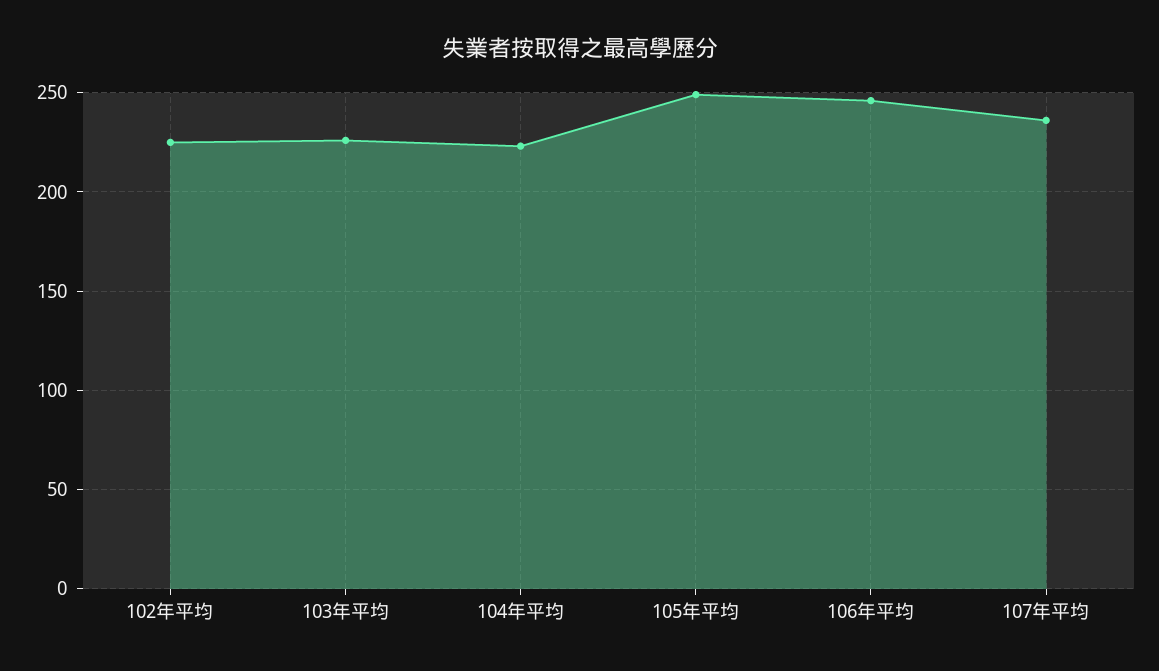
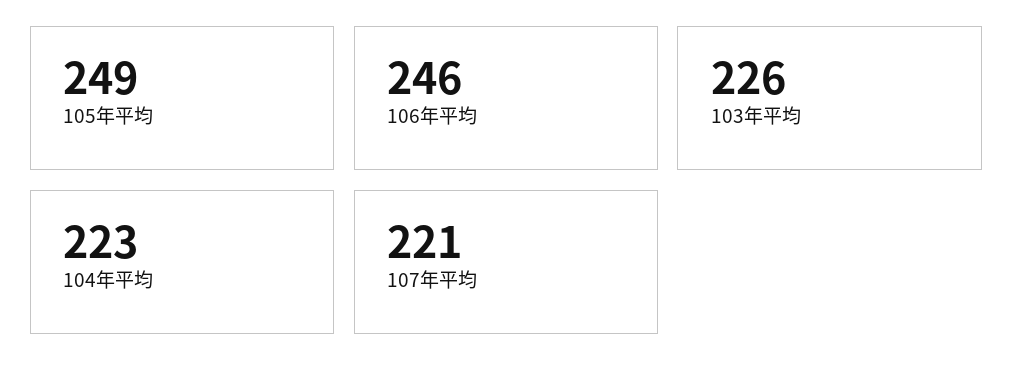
102年平均: 225 -> none
107年平均: 235 -> 221

